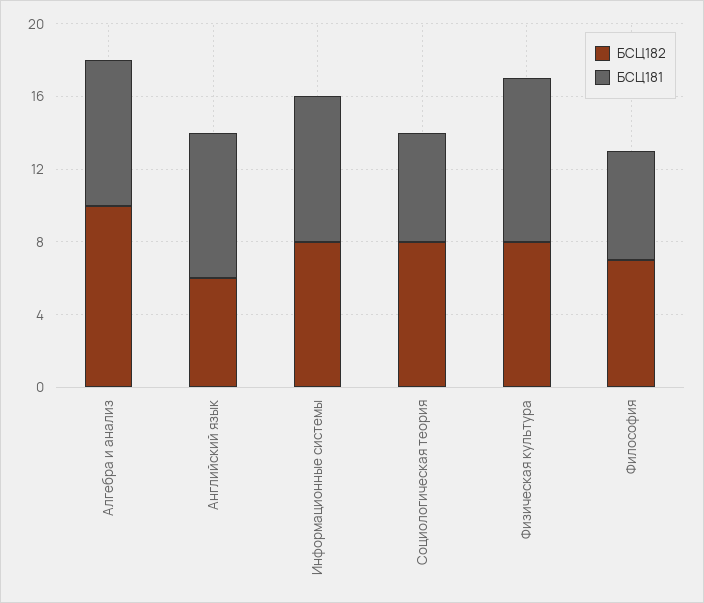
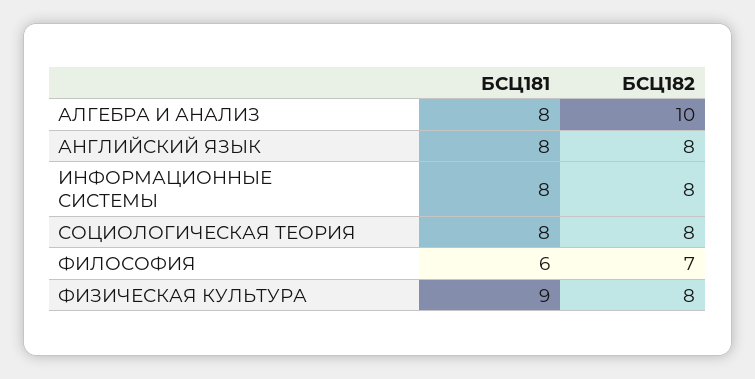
БСЦ182, Английский язык: 6 -> 8
БСЦ181, Социологическая теория: 6 -> 8

